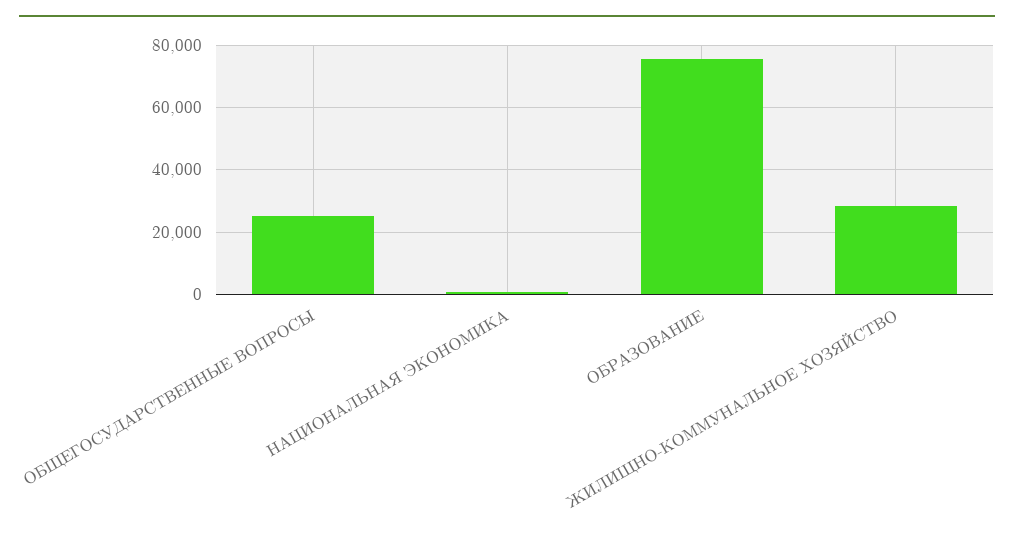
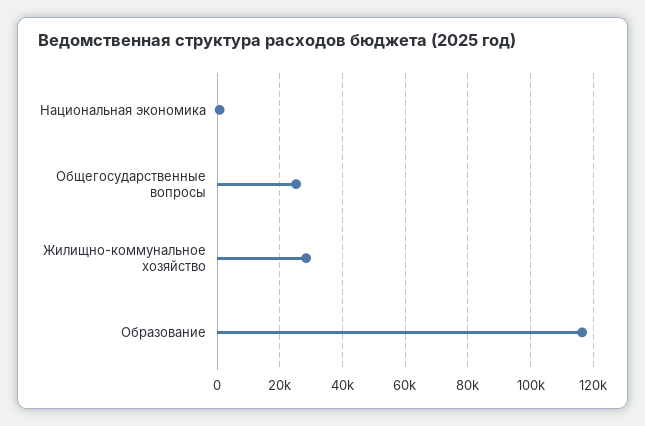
ОБРАЗОВАНИЕ: 76000 -> 116000

